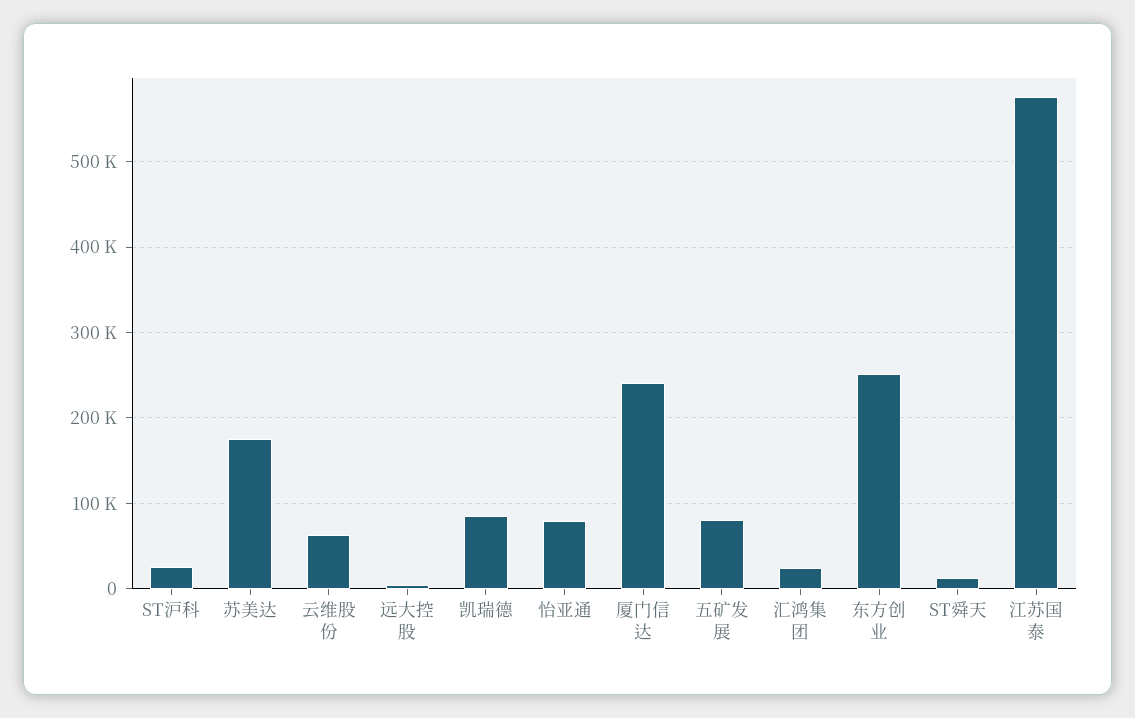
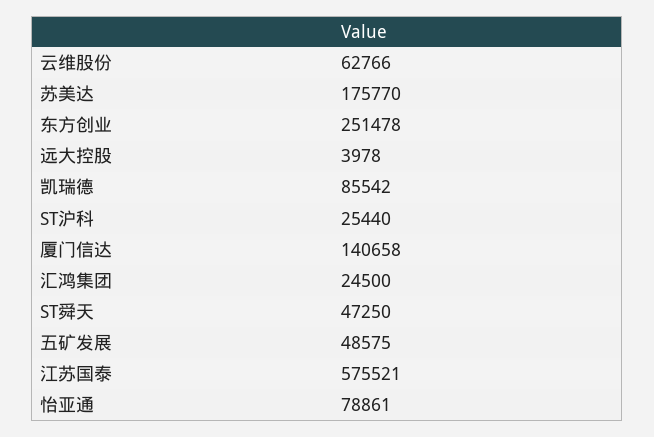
厦门信达: 240000 -> 140658
五矿发展: 80000 -> 48575
ST舜天: 10000 -> 47250

